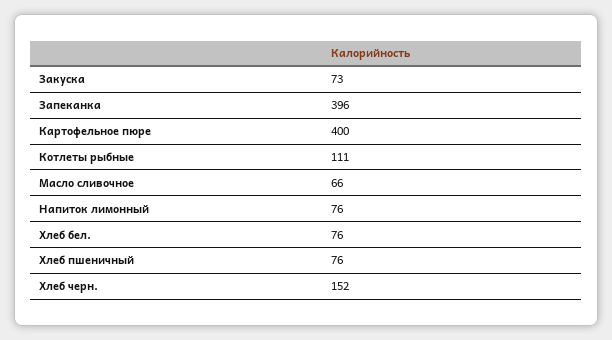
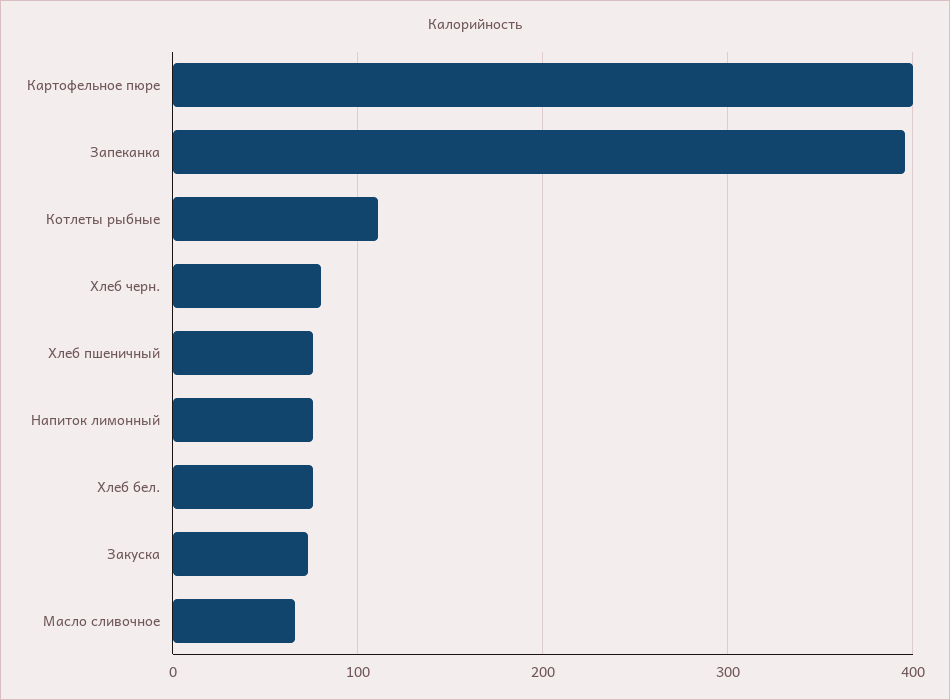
Хлеб черн.: 152 -> 80

